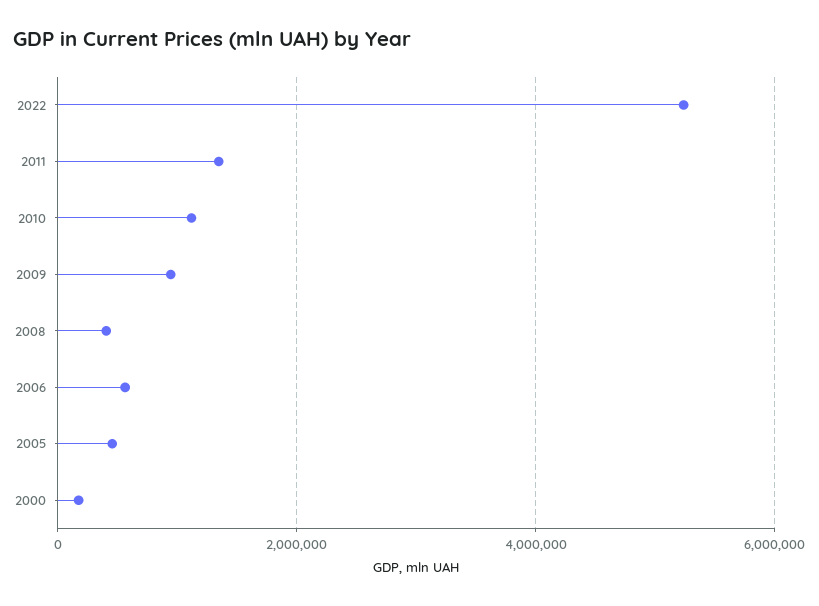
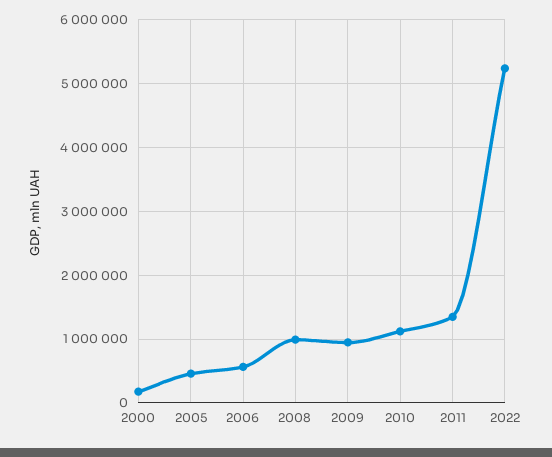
2008: 400000 -> 1000000

